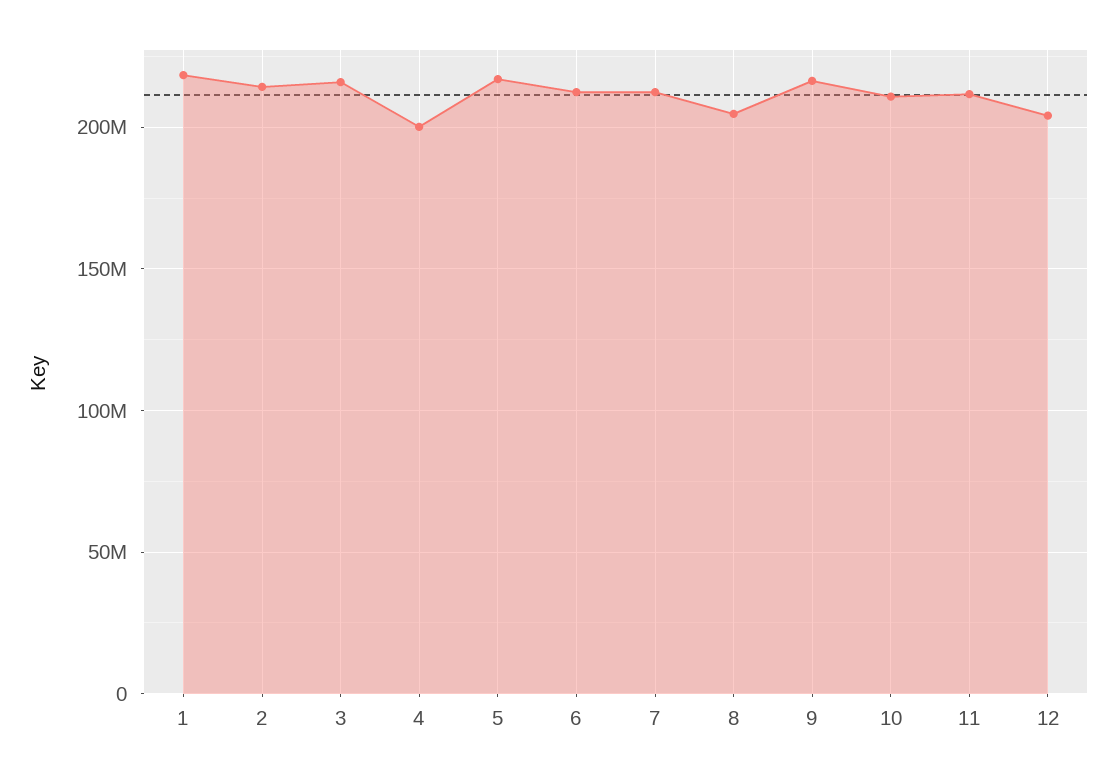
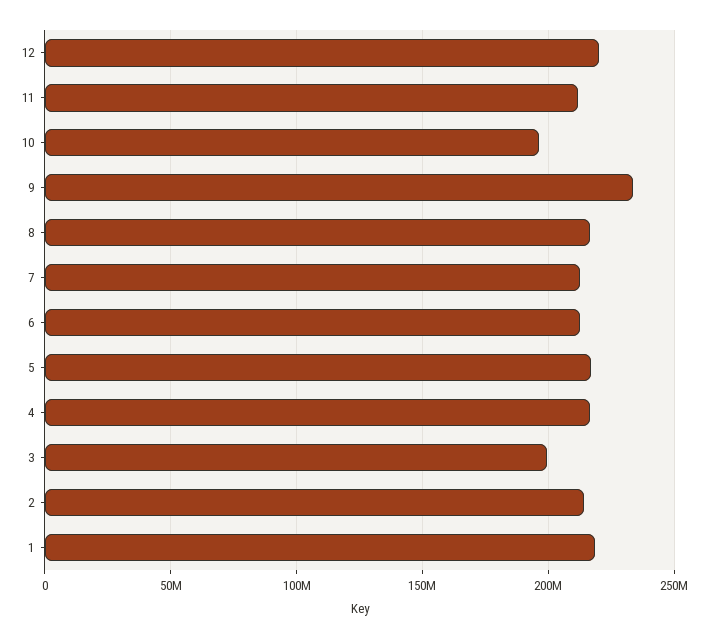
3: 215000000 -> 200000000
4: 200000000 -> 215000000
8: 205000000 -> 215000000
9: 215000000 -> 235000000
10: 210000000 -> 195000000
12: 205000000 -> 220000000

